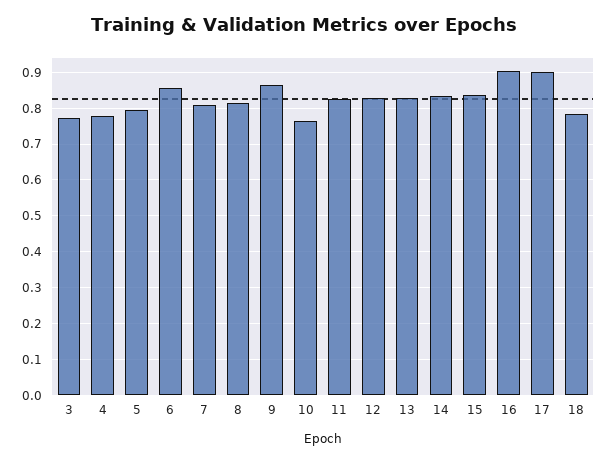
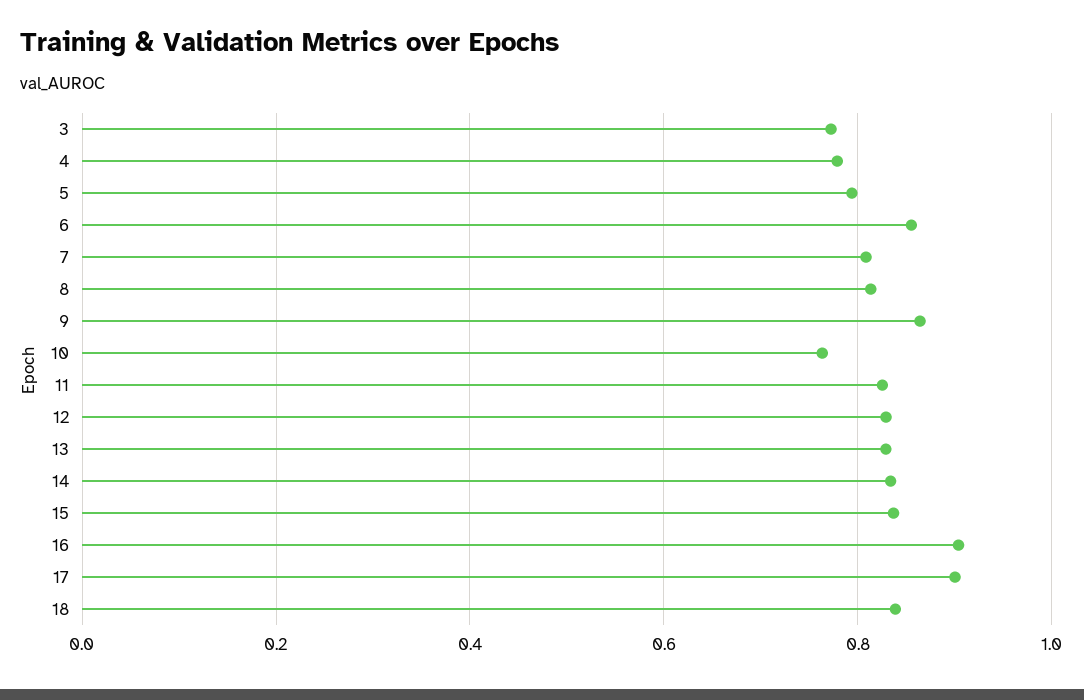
18: 0.78 -> 0.84

